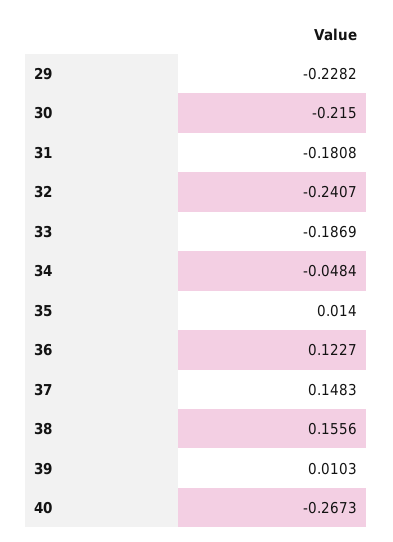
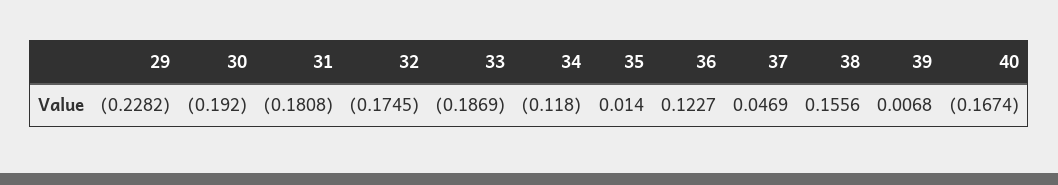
30: -0.215 -> -0.192
32: -0.2407 -> -0.1745
34: -0.0484 -> -0.118
37: 0.1483 -> 0.0469
39: 0.0103 -> 0.0068
40: -0.2673 -> -0.1674

